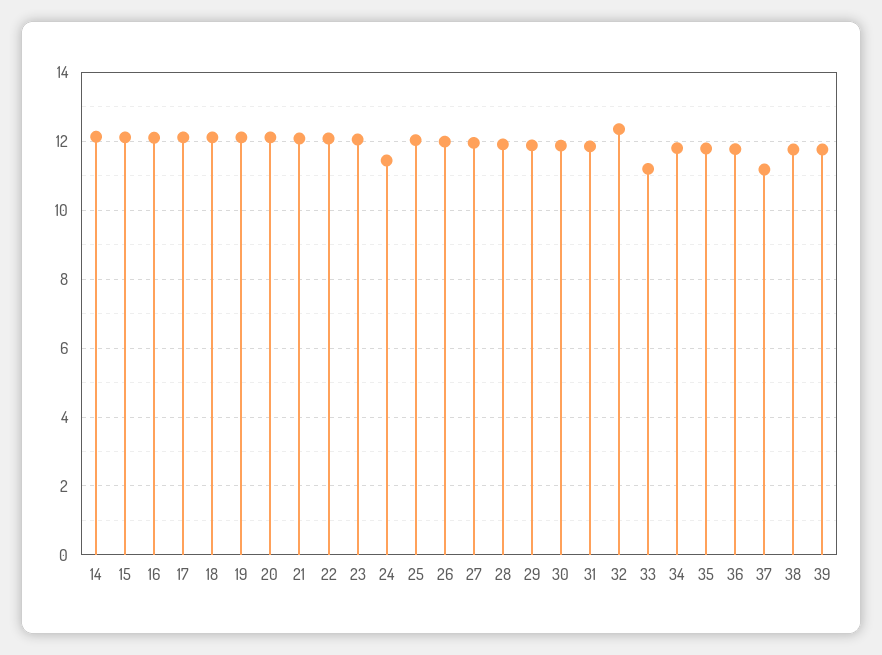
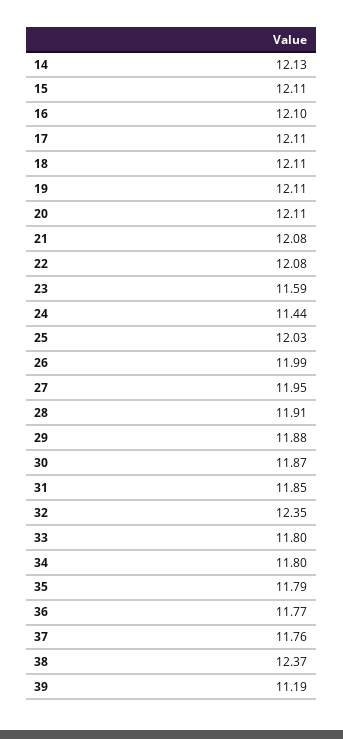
23: 12 -> 11.59
33: 11.2 -> 11.8
37: 11.2 -> 11.76
38: 11.8 -> 12.37
39: 11.8 -> 11.19

